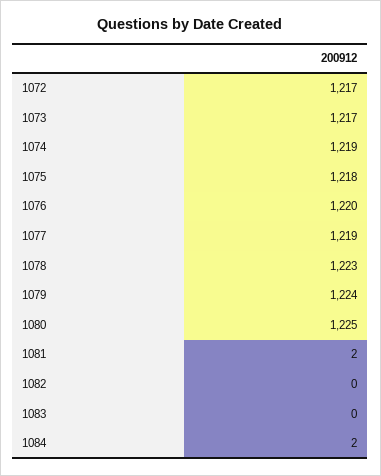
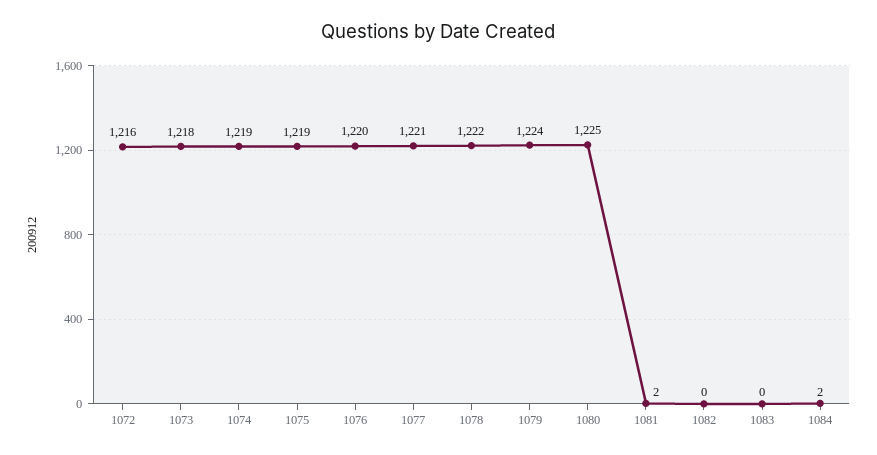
1072: 1217 -> 1216
1073: 1217 -> 1218
1075: 1218 -> 1219
1077: 1219 -> 1221
1078: 1223 -> 1222

